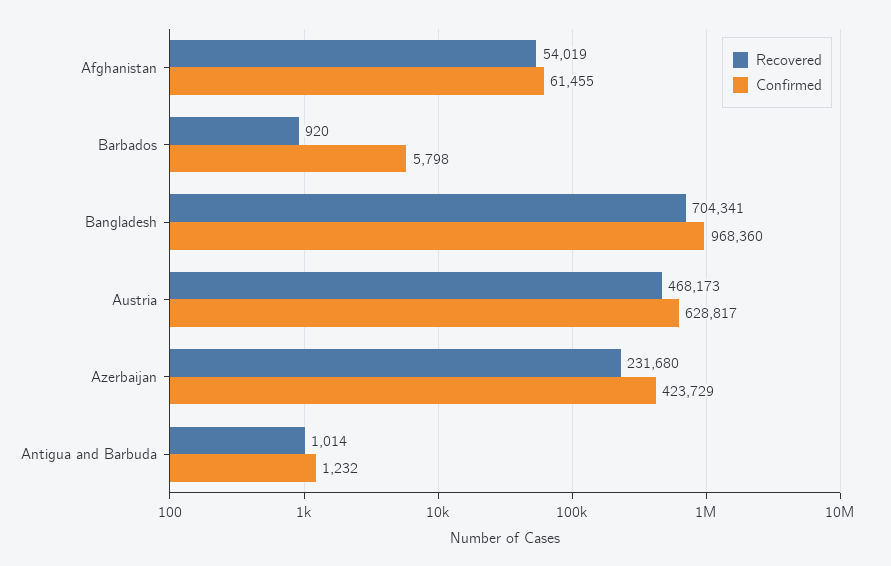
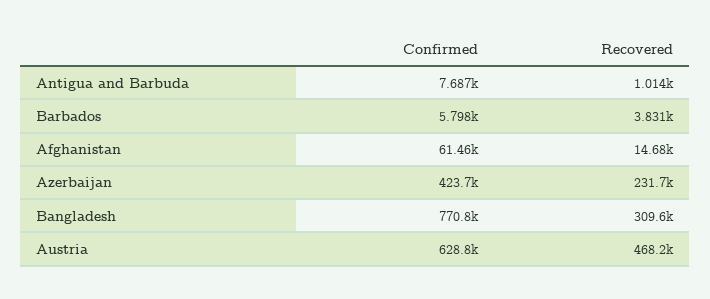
Recovered, Afghanistan: 54019 -> 14680
Recovered, Barbados: 920 -> 3831
Recovered, Bangladesh: 704341 -> 309600
Confirmed, Bangladesh: 968360 -> 770800
Confirmed, Antigua and Barbuda: 1232 -> 7687

